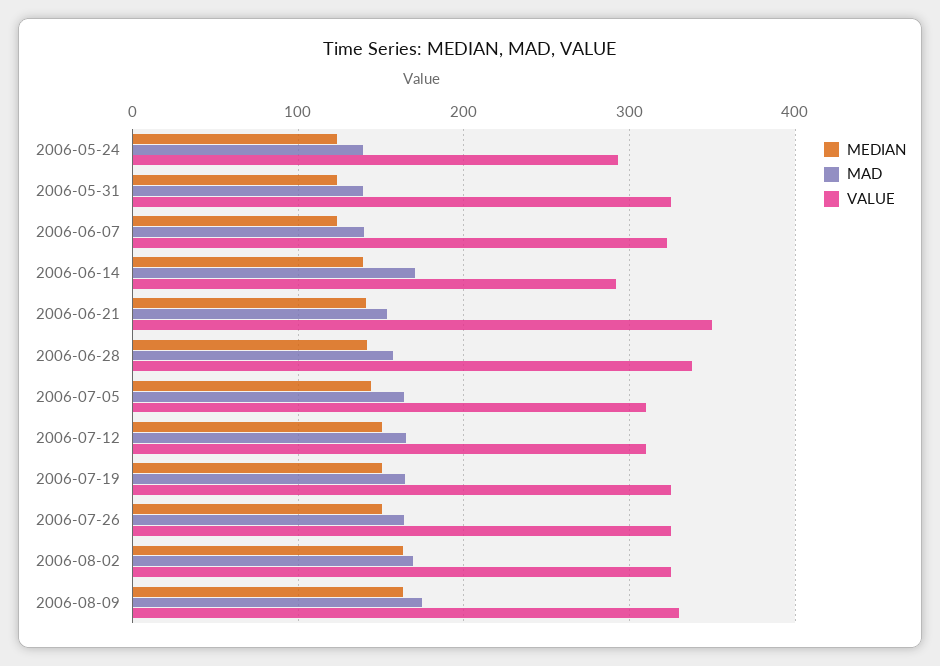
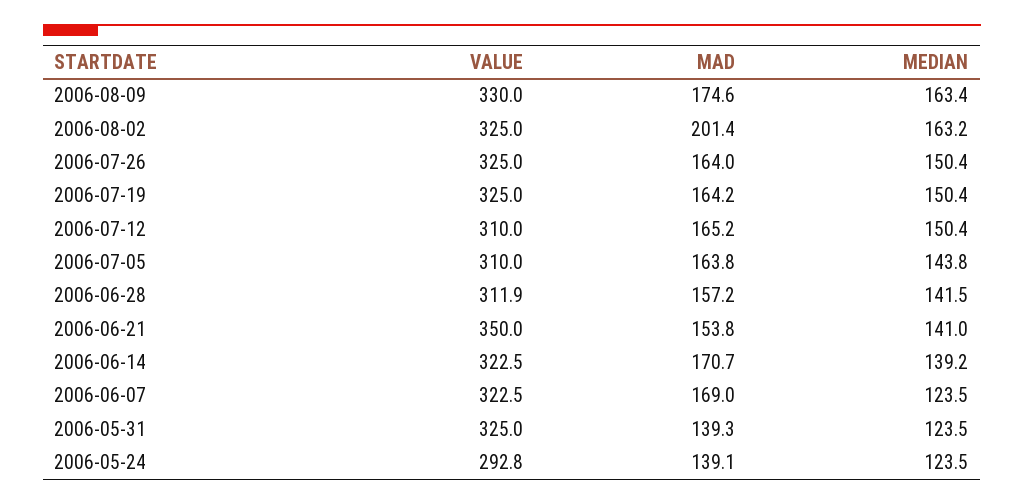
MAD, 2006-06-07: 140 -> 169
VALUE, 2006-06-14: 290 -> 322.5
VALUE, 2006-06-28: 340 -> 311.9
MAD, 2006-08-02: 170 -> 201.4

